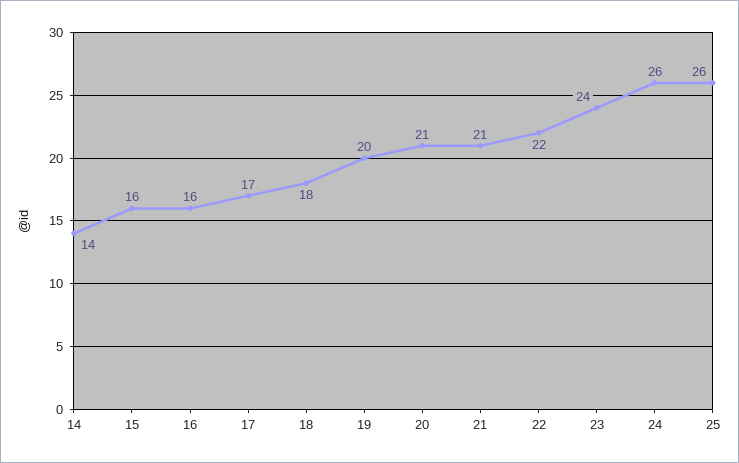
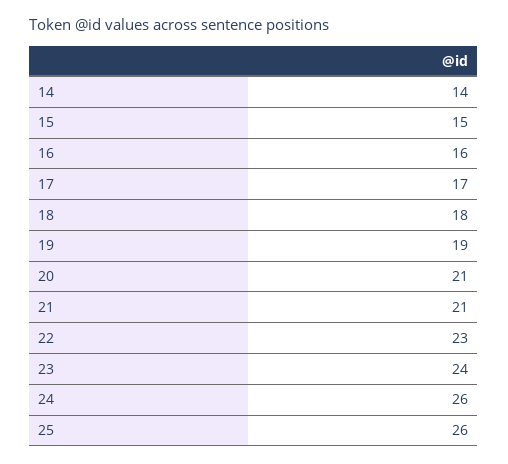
15: 16 -> 15
19: 20 -> 19
22: 22 -> 23

